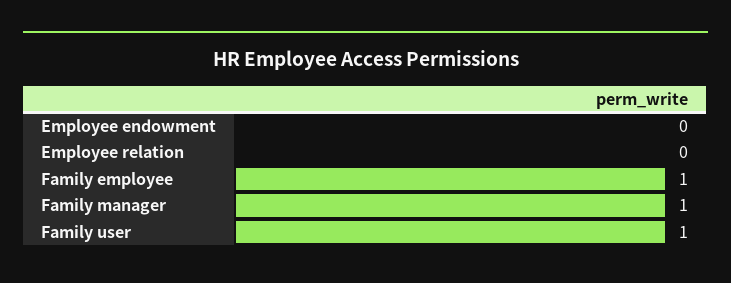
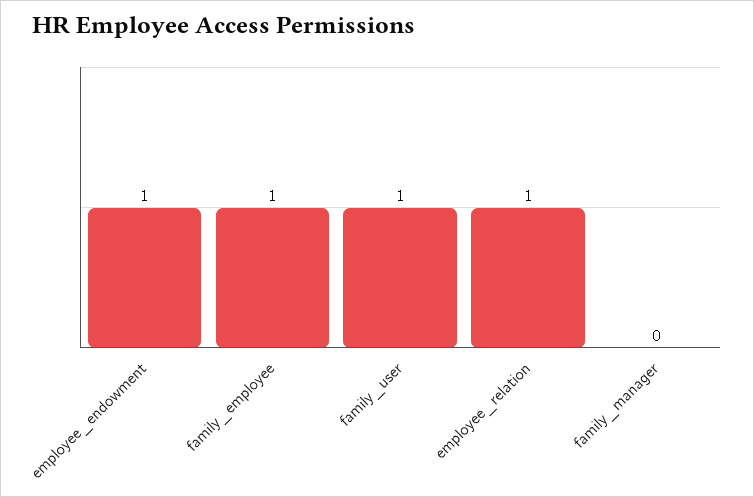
Employee endowment: 0 -> 1
Employee relation: 0 -> 1
Family manager: 1 -> 0

